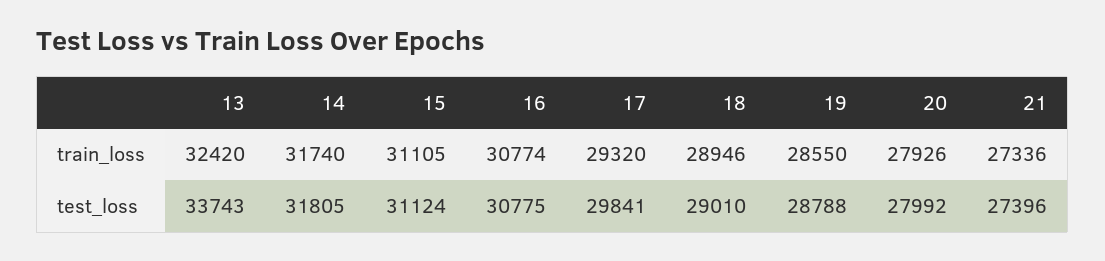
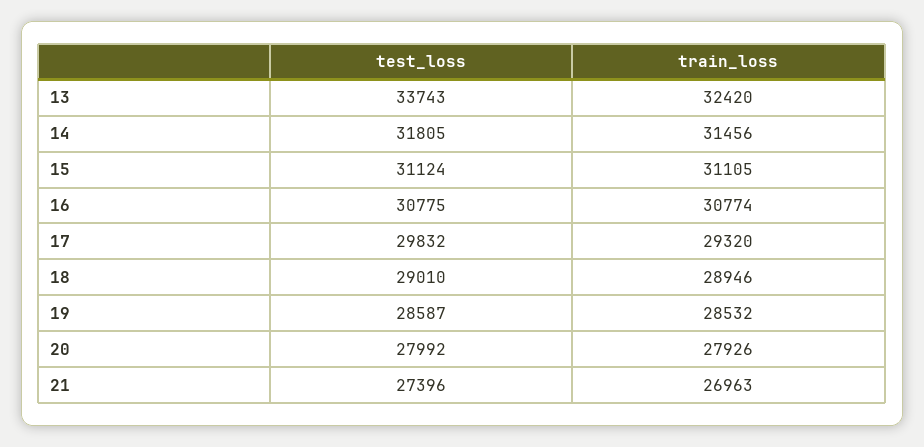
14, train_loss: 31740 -> 31456
19, train_loss: 28550 -> 28532
21, train_loss: 27336 -> 26963
17, test_loss: 29841 -> 29832
19, test_loss: 28788 -> 28587

